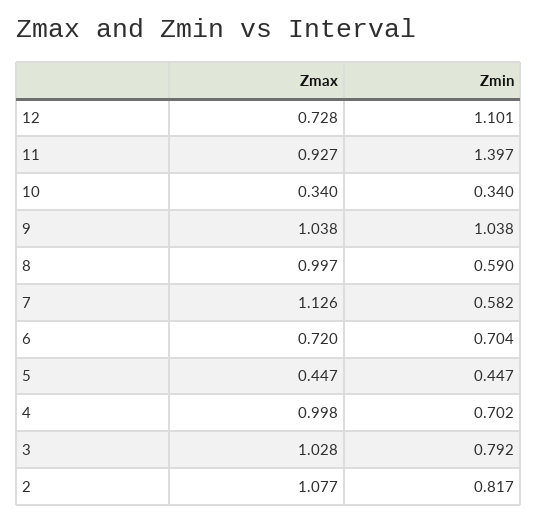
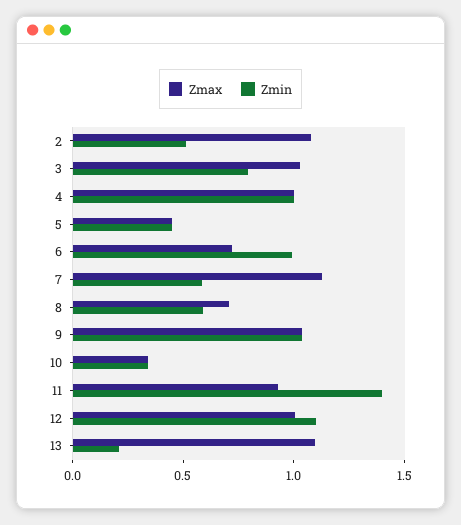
Zmax, 12: 0.728 -> 1
Zmax, 8: 0.997 -> 0.7
Zmin, 6: 0.704 -> 1
Zmin, 4: 0.702 -> 1
Zmin, 2: 0.817 -> 0.5
Zmax, 13: none -> 1.1
Zmin, 13: none -> 0.2

